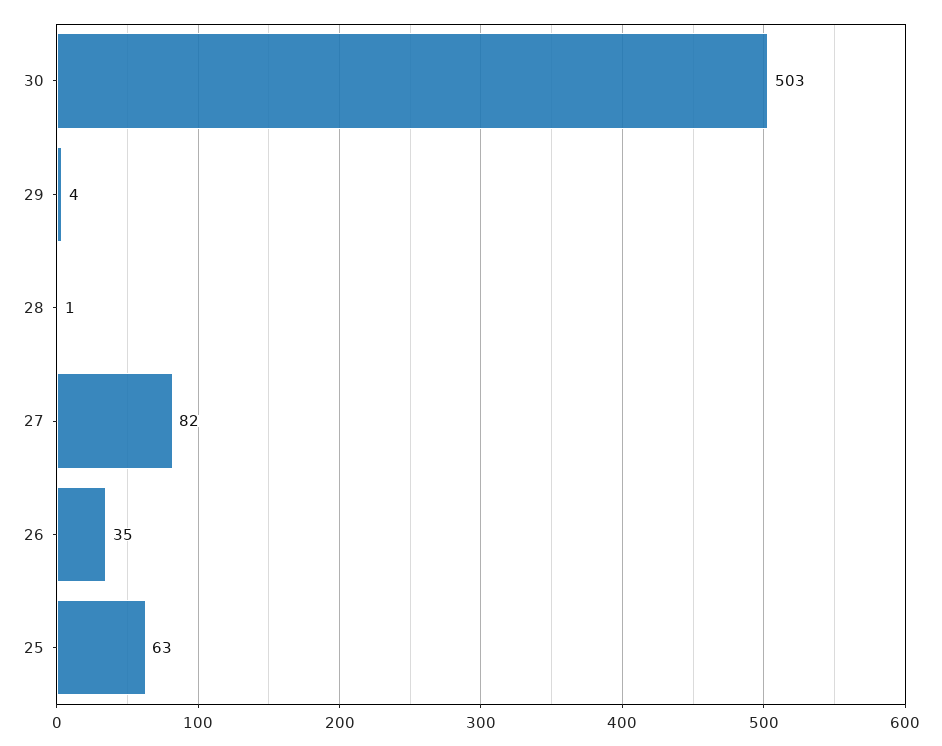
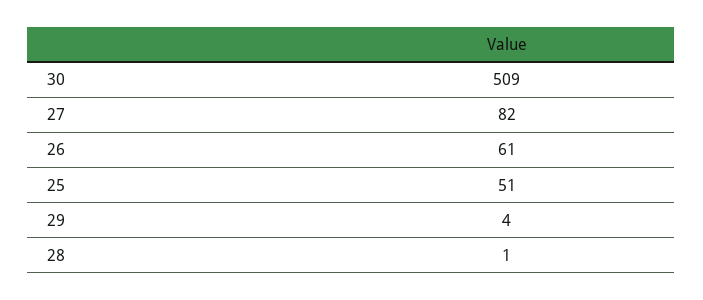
30: 503 -> 509
26: 35 -> 61
25: 63 -> 51

